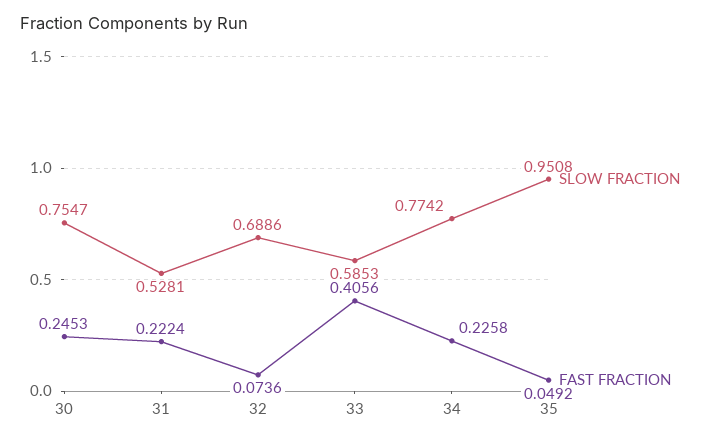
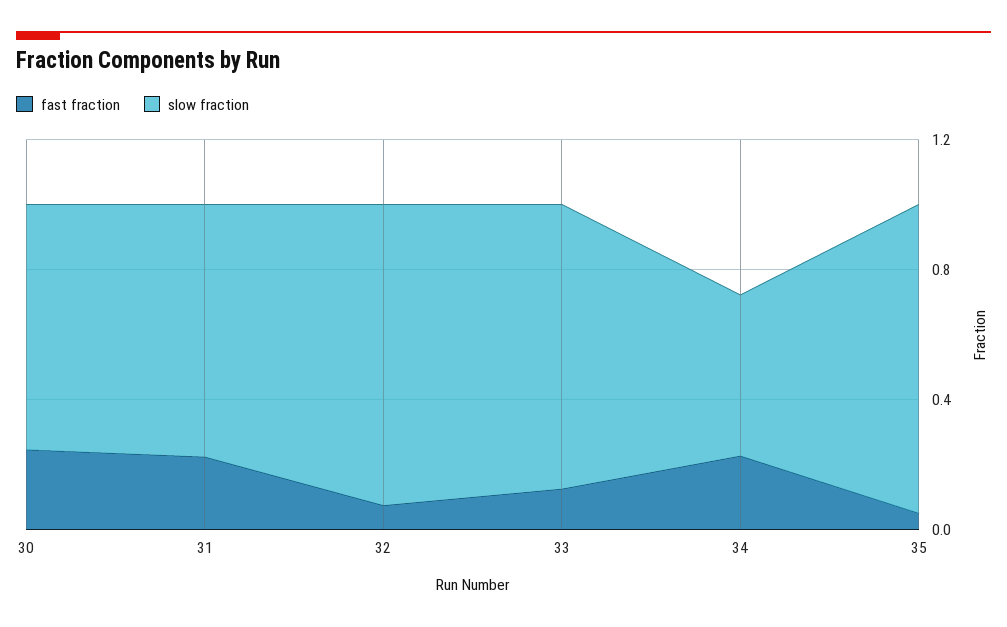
SLOW FRACTION, 31: 0.5281 -> 0.8
SLOW FRACTION, 32: 0.6886 -> 0.9
SLOW FRACTION, 33: 0.5853 -> 0.9
FAST FRACTION, 33: 0.4056 -> 0.1
SLOW FRACTION, 34: 0.7742 -> 0.5

